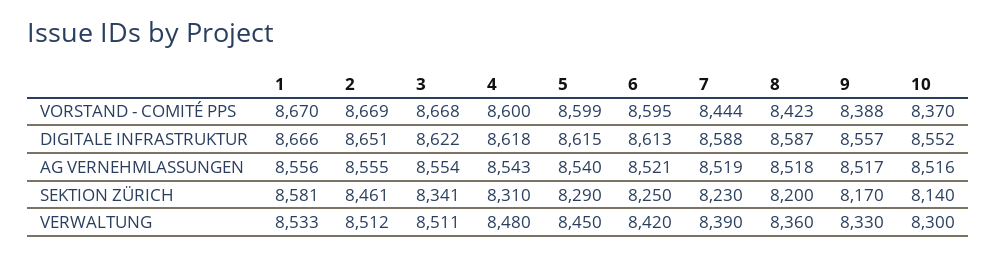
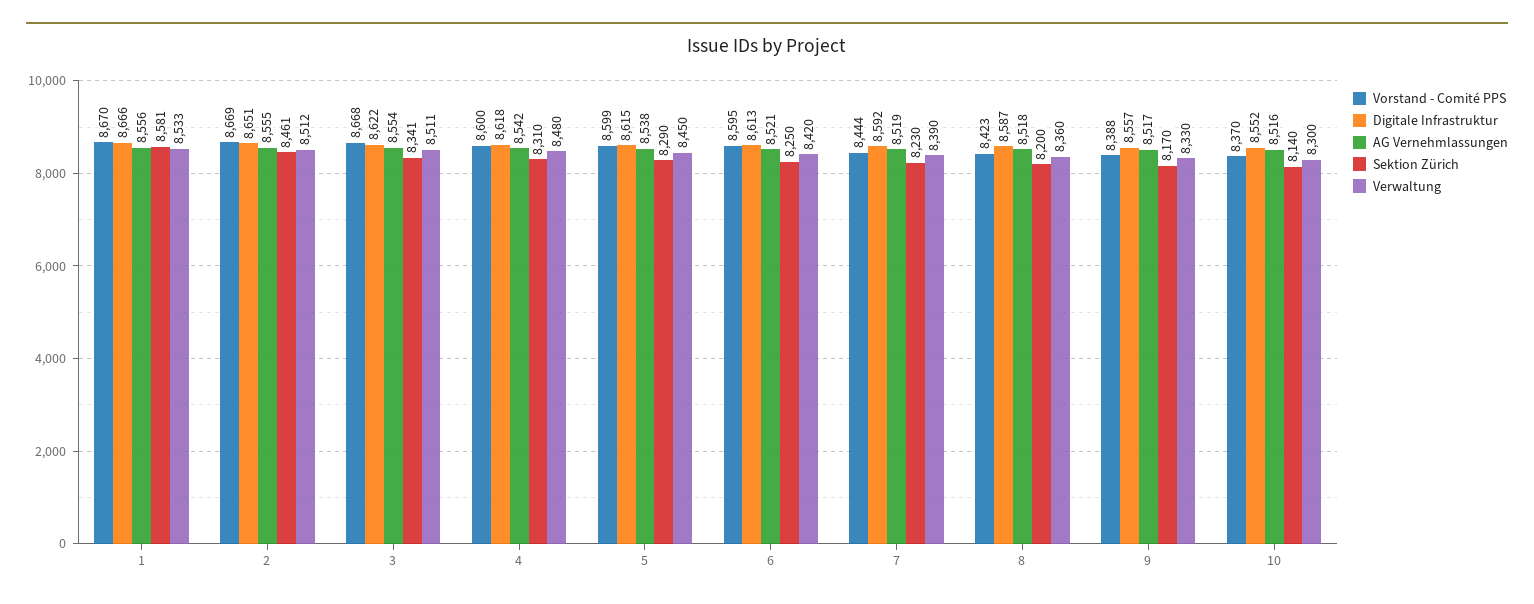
DIGITALE INFRASTRUKTUR, 7: 8588 -> 8592
AG VERNEHMLASSUNGEN, 4: 8543 -> 8542
AG VERNEHMLASSUNGEN, 5: 8540 -> 8538

